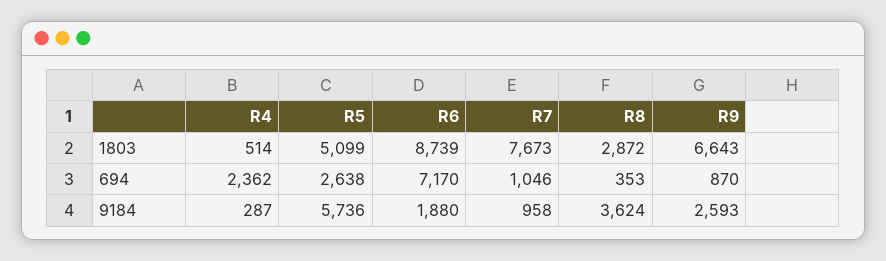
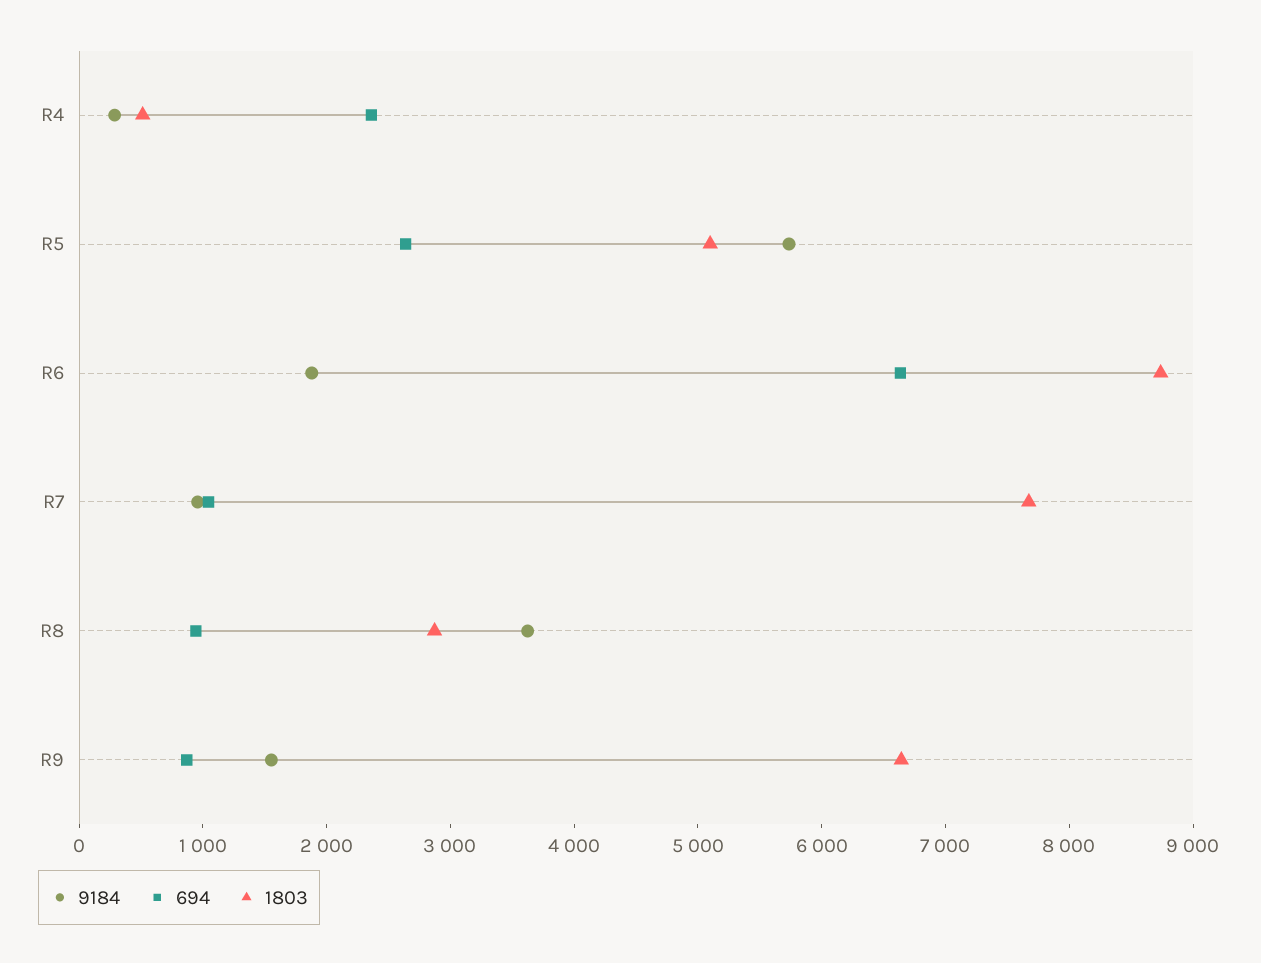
694, R6: 7170 -> 6600
694, R8: 353 -> 1000
9184, R9: 2593 -> 1600

